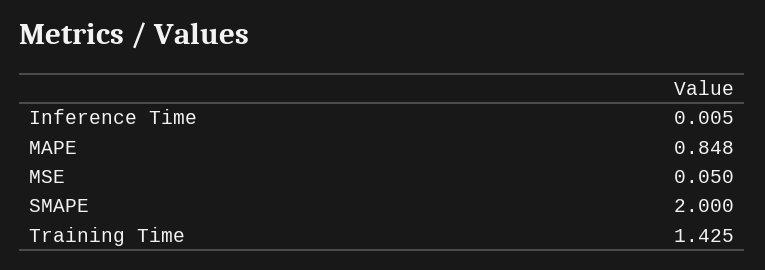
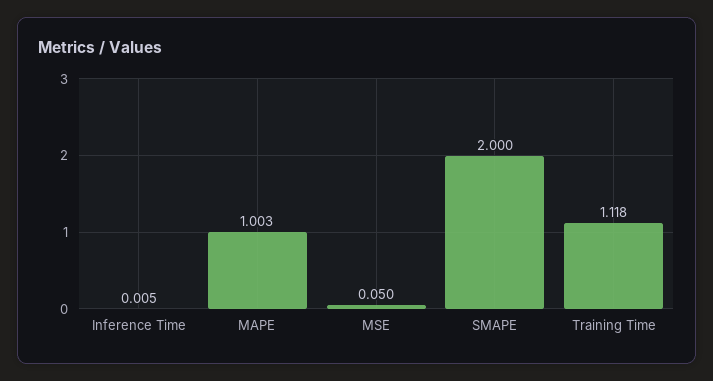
MAPE: 0.848 -> 1.003
Training Time: 1.425 -> 1.118

